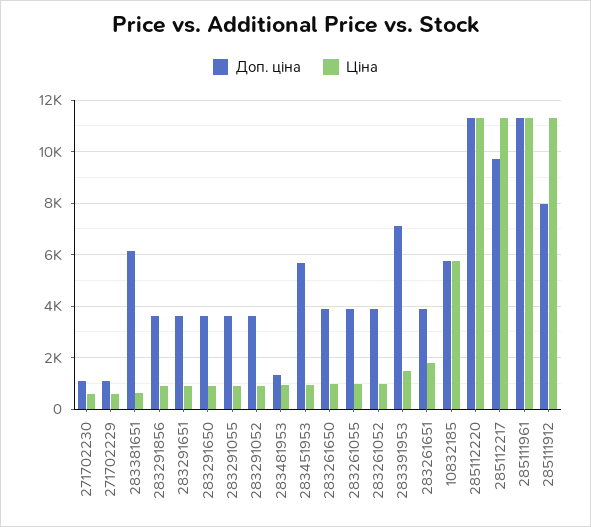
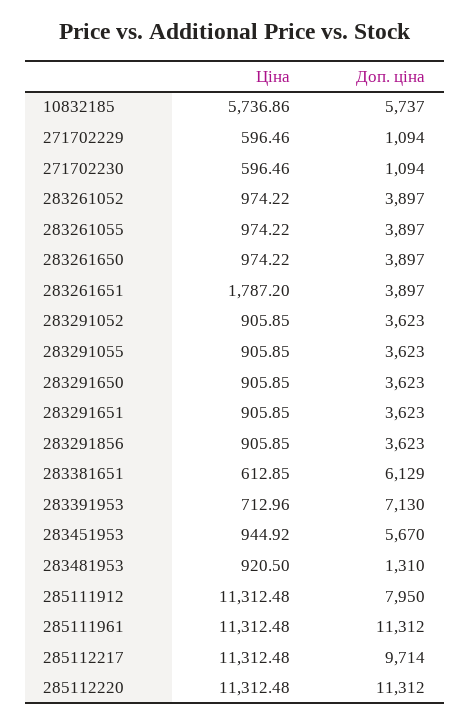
Ціна, 283391953: 1500 -> 712.96

